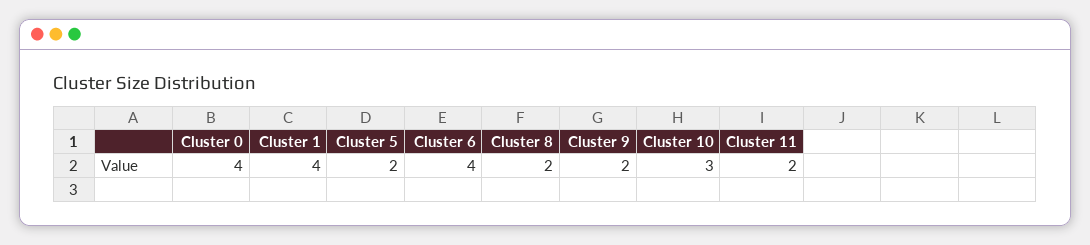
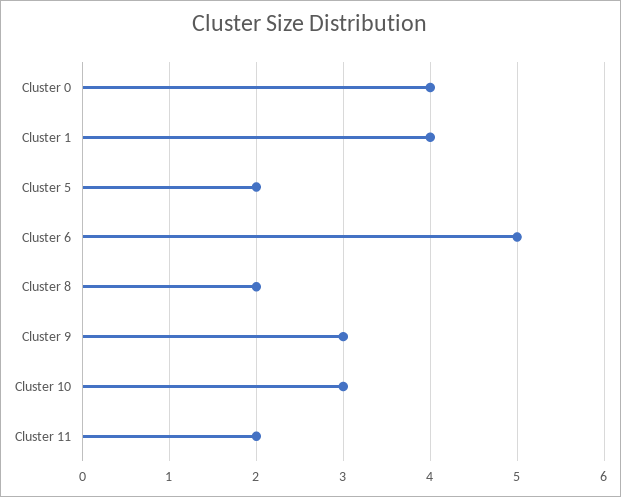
Cluster 6: 4 -> 5
Cluster 9: 2 -> 3

